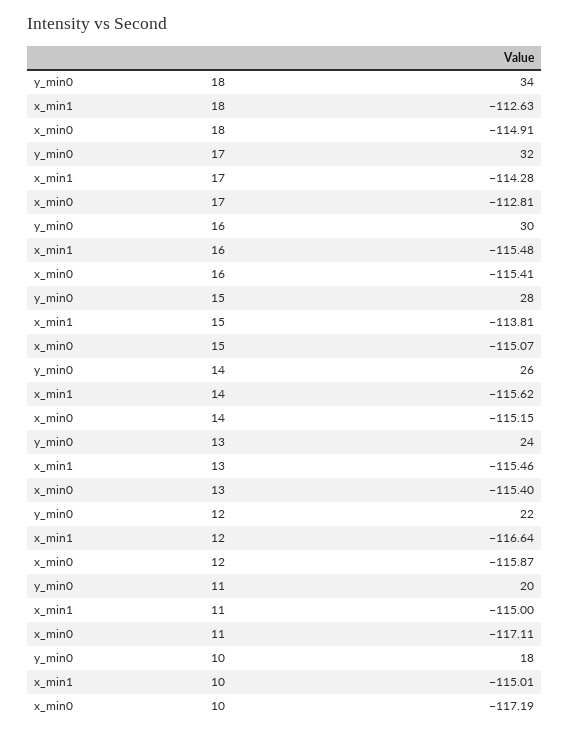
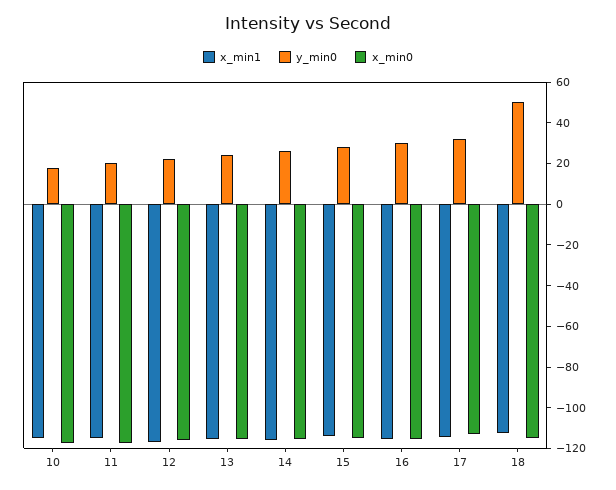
y_min0, 18: 34 -> 50

